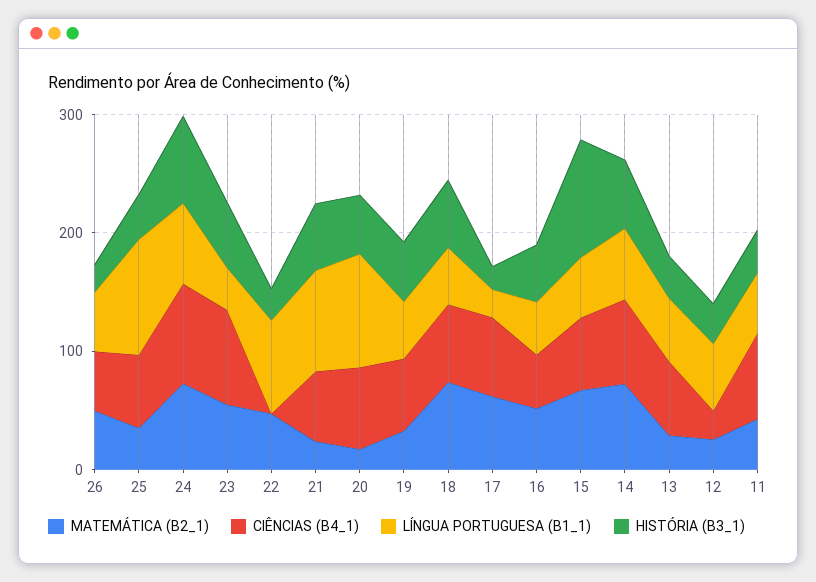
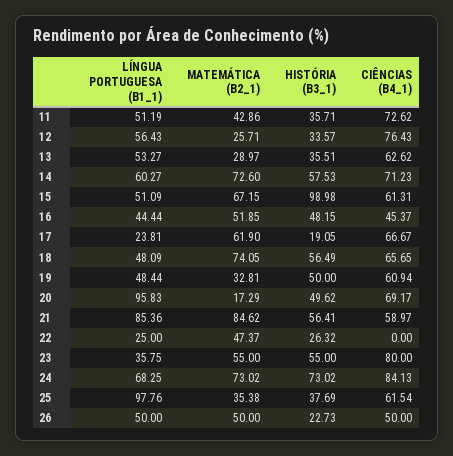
LÍNGUA PORTUGUESA (B1_1), 22: 80 -> 25
MATEMÁTICA (B2_1), 21: 20 -> 84.62
CIÊNCIAS (B4_1), 12: 20 -> 76.43

